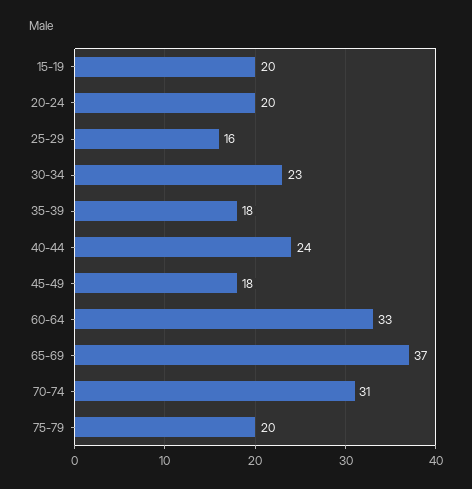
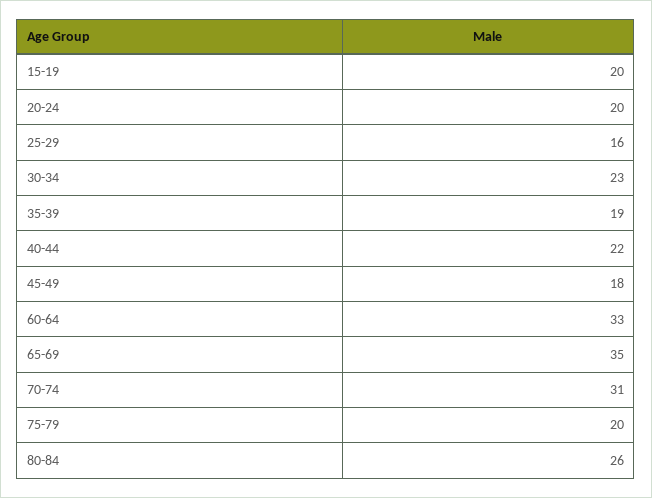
35-39: 18 -> 19
40-44: 24 -> 22
65-69: 37 -> 35
80-84: none -> 26

